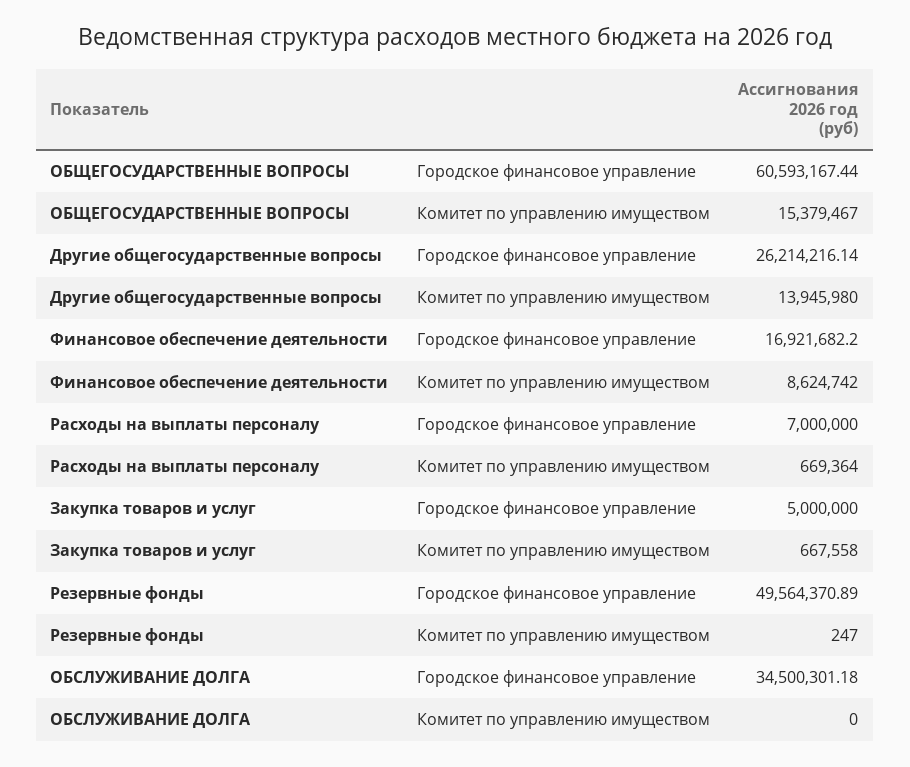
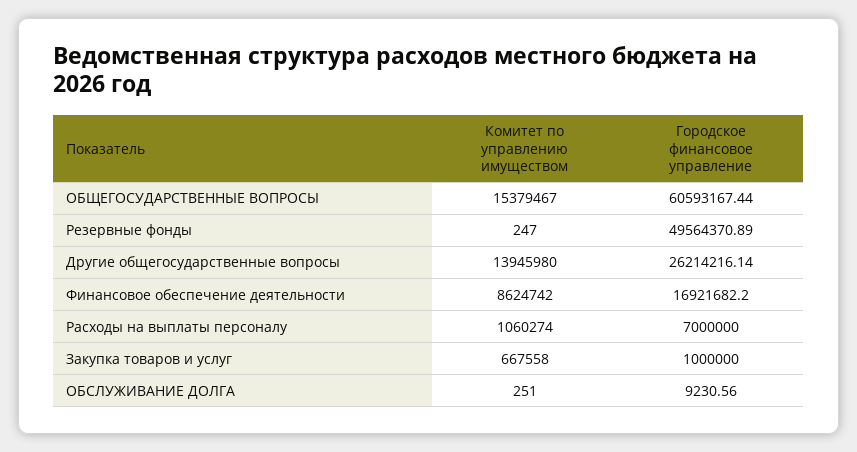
Расходы на выплаты персоналу, Комитет по управлению имуществом: 669364 -> 1060274
Закупка товаров и услуг, Городское финансовое управление: 5000000 -> 1000000
ОБСЛУЖИВАНИЕ ДОЛГА, Городское финансовое управление: 34500301.18 -> 9230.56
ОБСЛУЖИВАНИЕ ДОЛГА, Комитет по управлению имуществом: 0 -> 251

